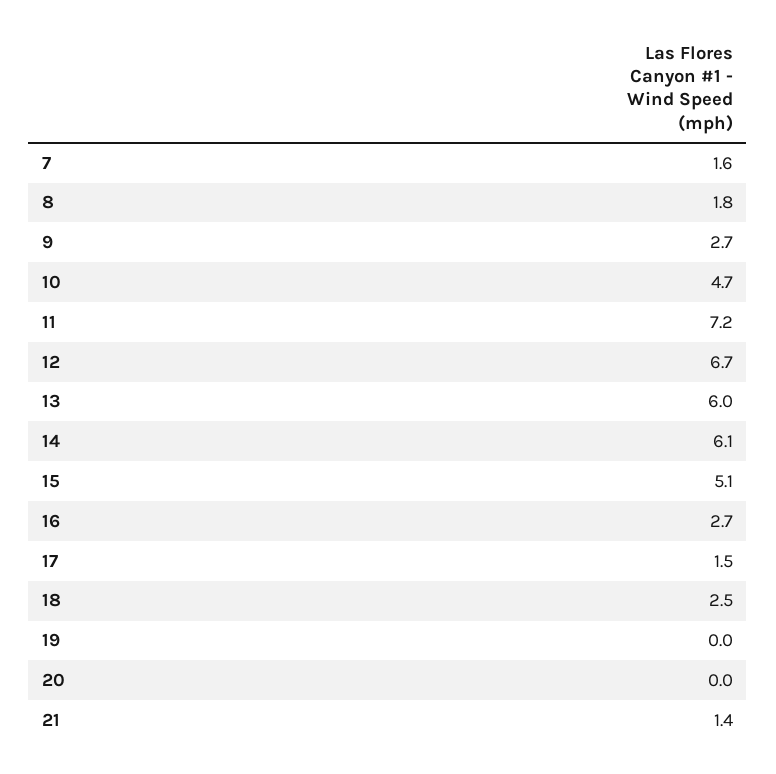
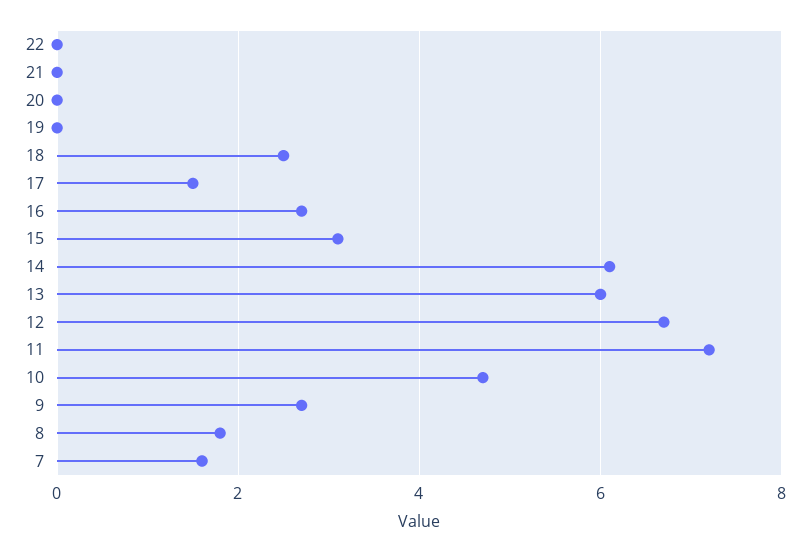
15: 5.1 -> 3
21: 1.4 -> 0
22: none -> 0

